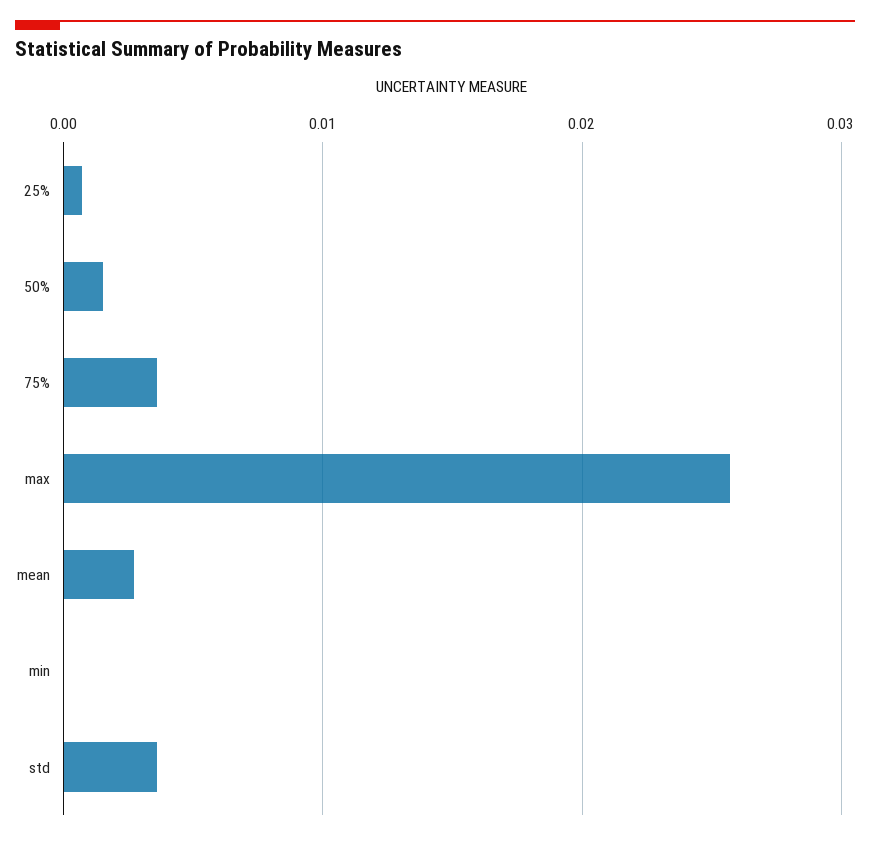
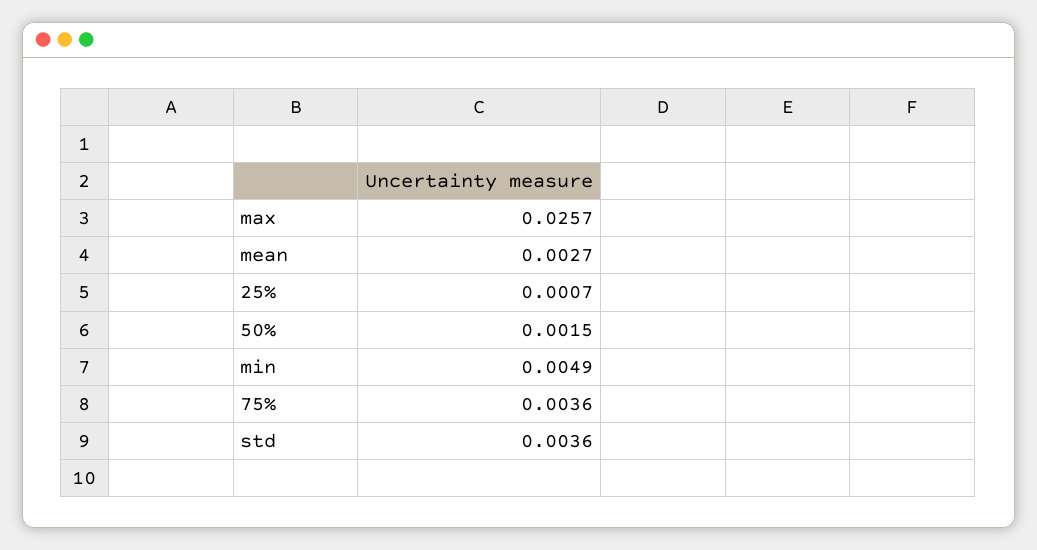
min: 0 -> 0.0049

